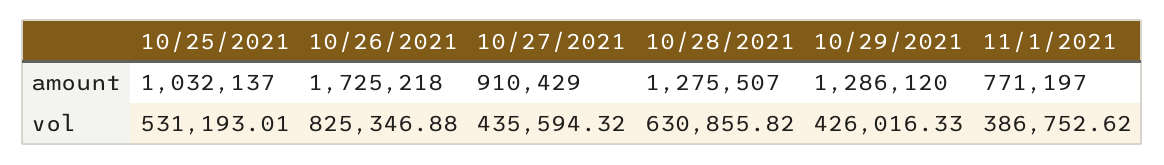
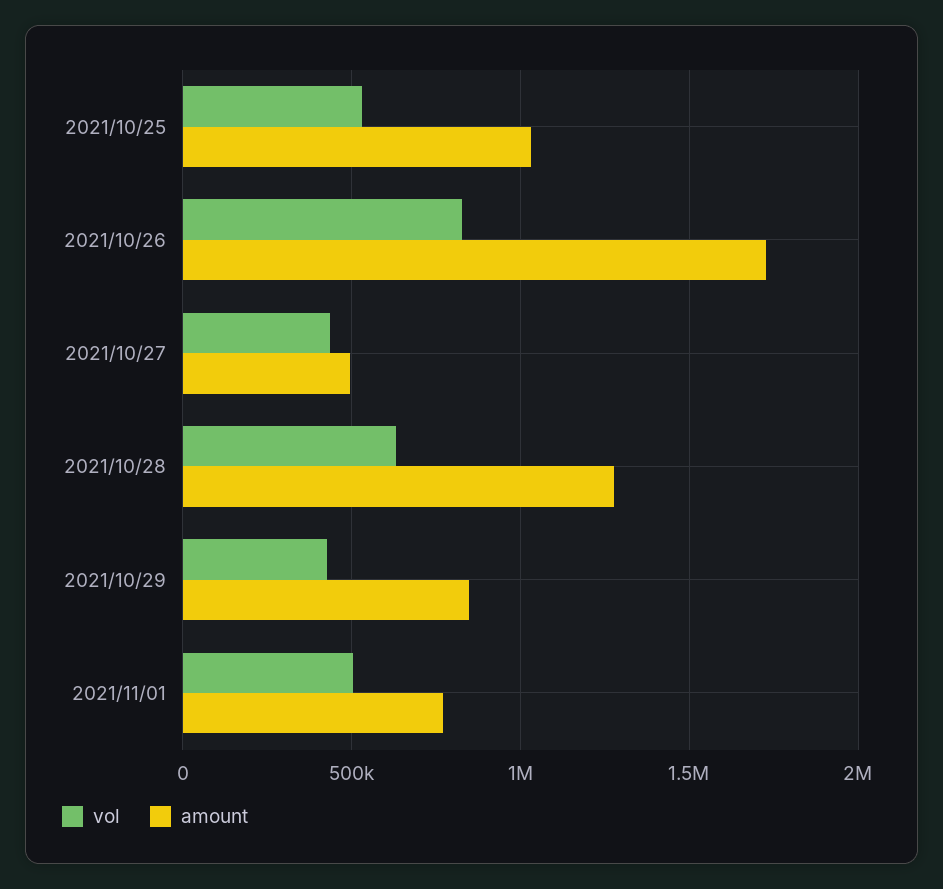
amount, 10/27/2021: 910429 -> 500000
amount, 10/29/2021: 1286120 -> 850000
vol, 11/1/2021: 386752.62 -> 500000

